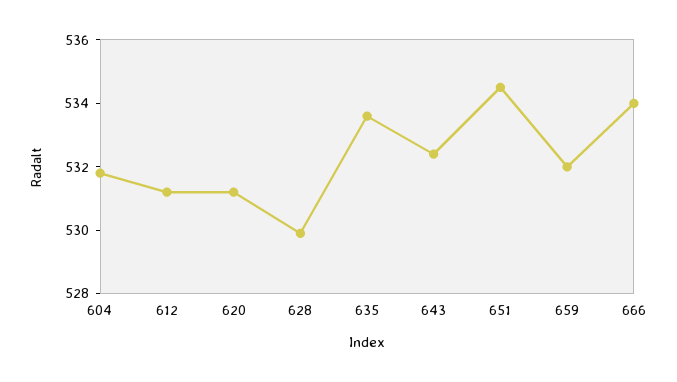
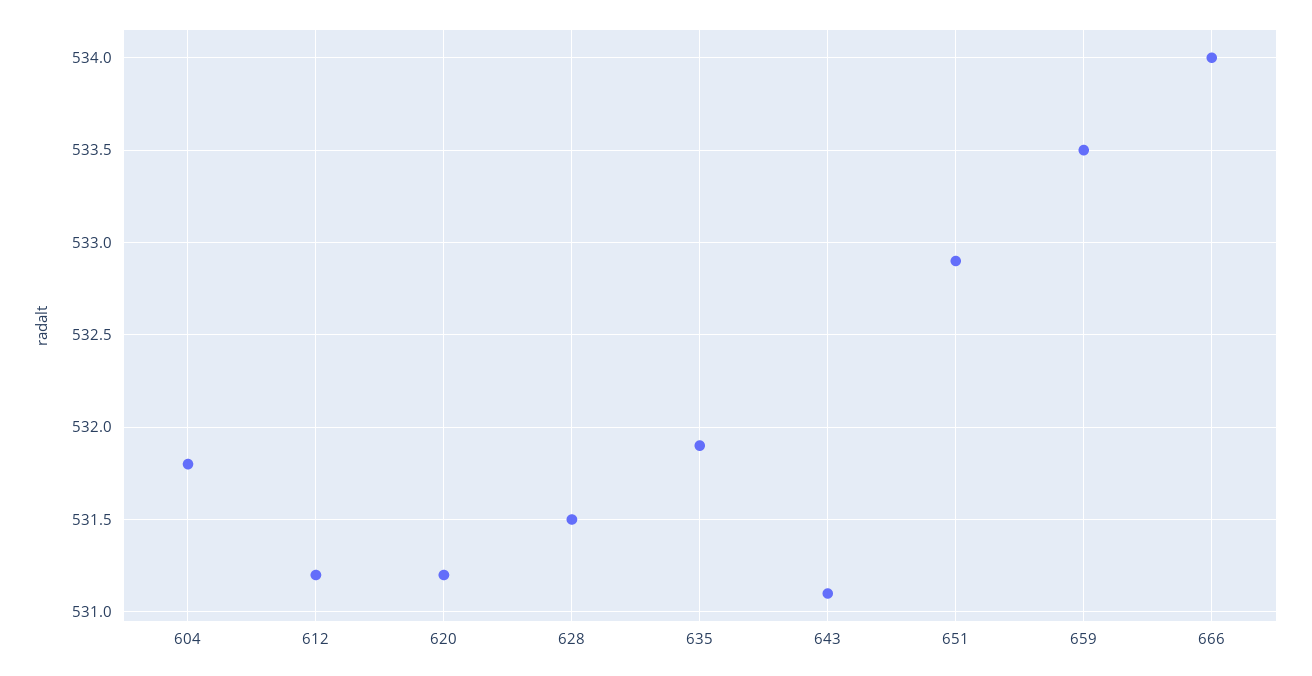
628: 530 -> 531.5
635: 533.5 -> 531.9
643: 532.5 -> 531.1
651: 534.5 -> 532.9
659: 532 -> 533.5

